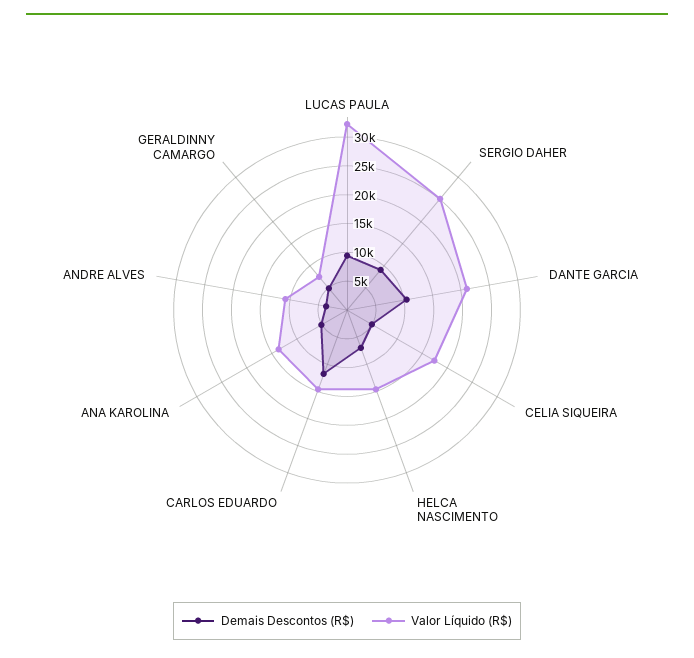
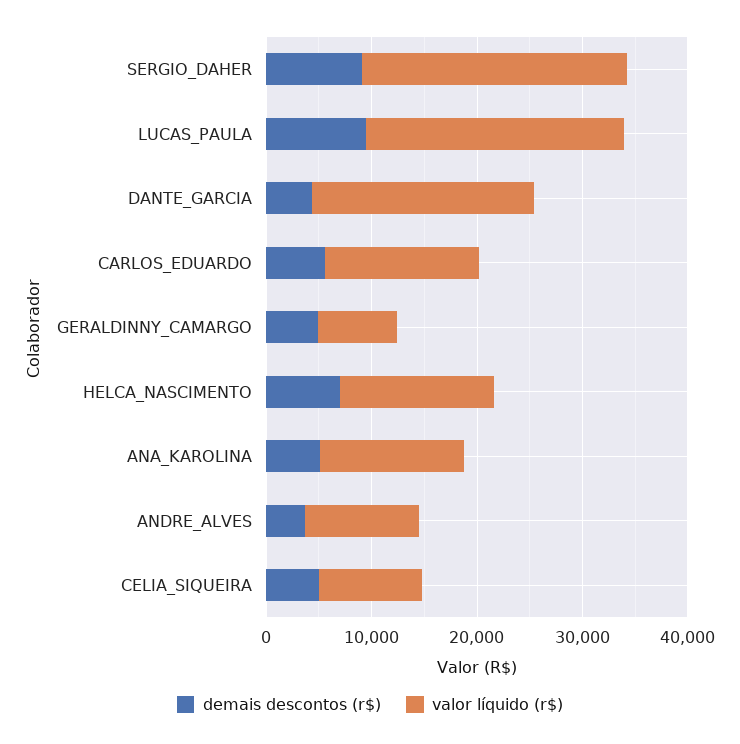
Valor Líquido (R$), LUCAS PAULA: 32500 -> 24000
Demais Descontos (R$), DANTE GARCIA: 10000 -> 4000
Valor Líquido (R$), CELIA SIQUEIRA: 17500 -> 10000
Demais Descontos (R$), CARLOS EDUARDO: 12500 -> 6000

